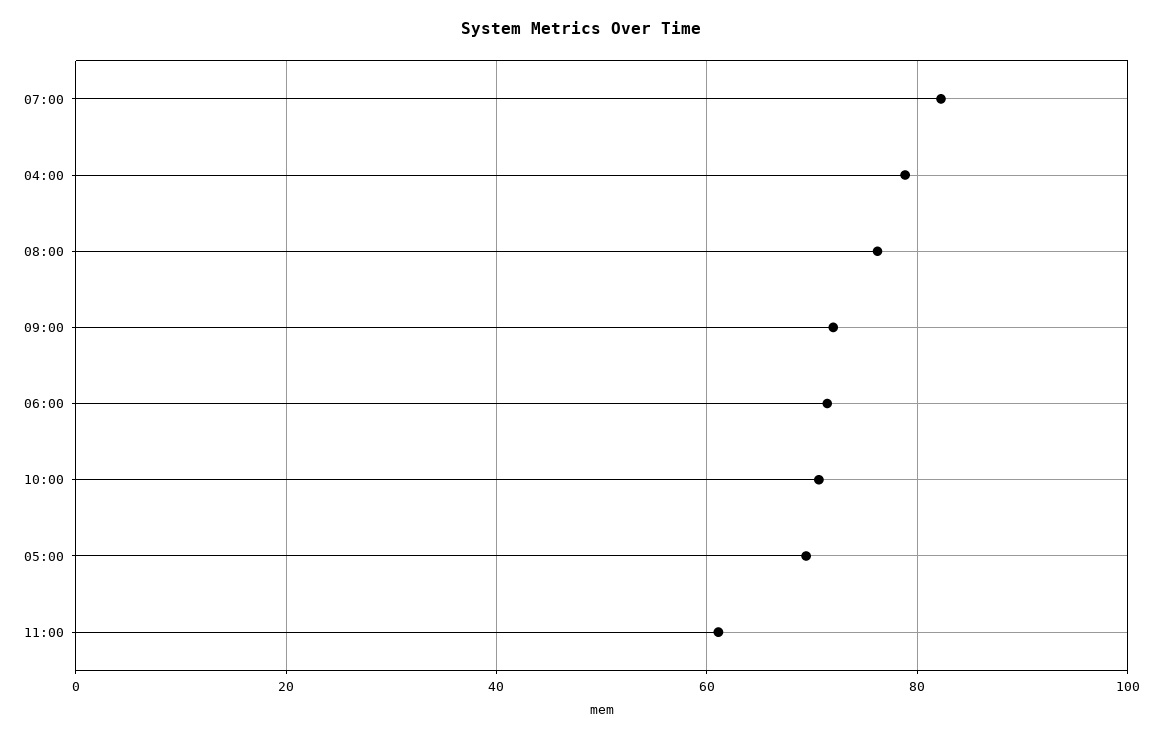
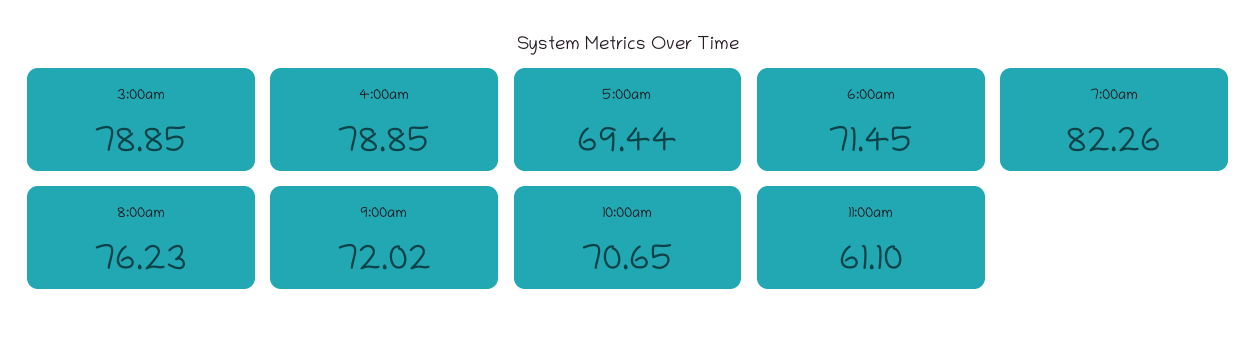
3:00am: none -> 78.85

